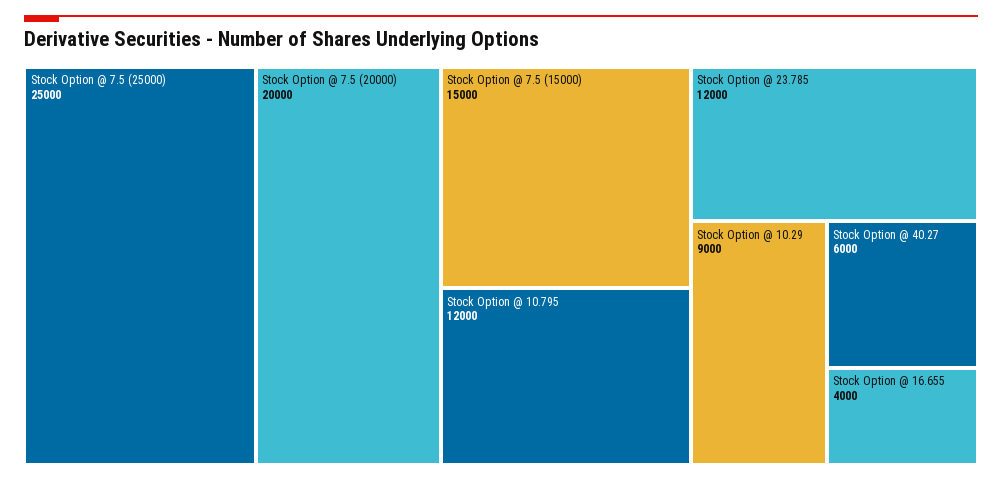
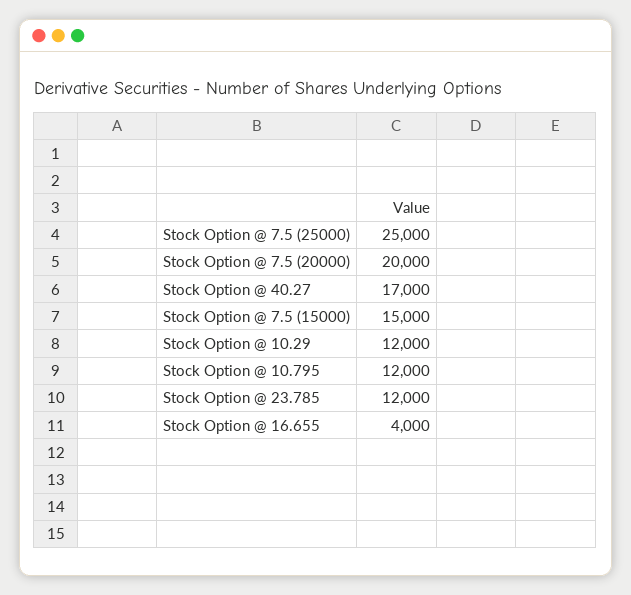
Stock Option @ 10.29: 9000 -> 12000
Stock Option @ 40.27: 6000 -> 17000

